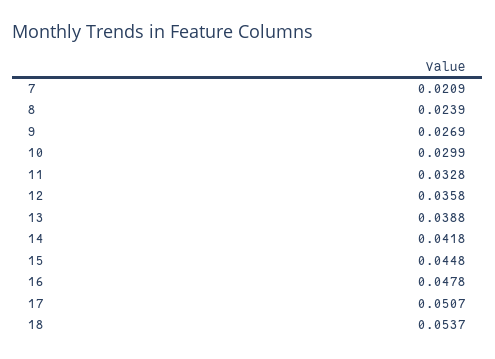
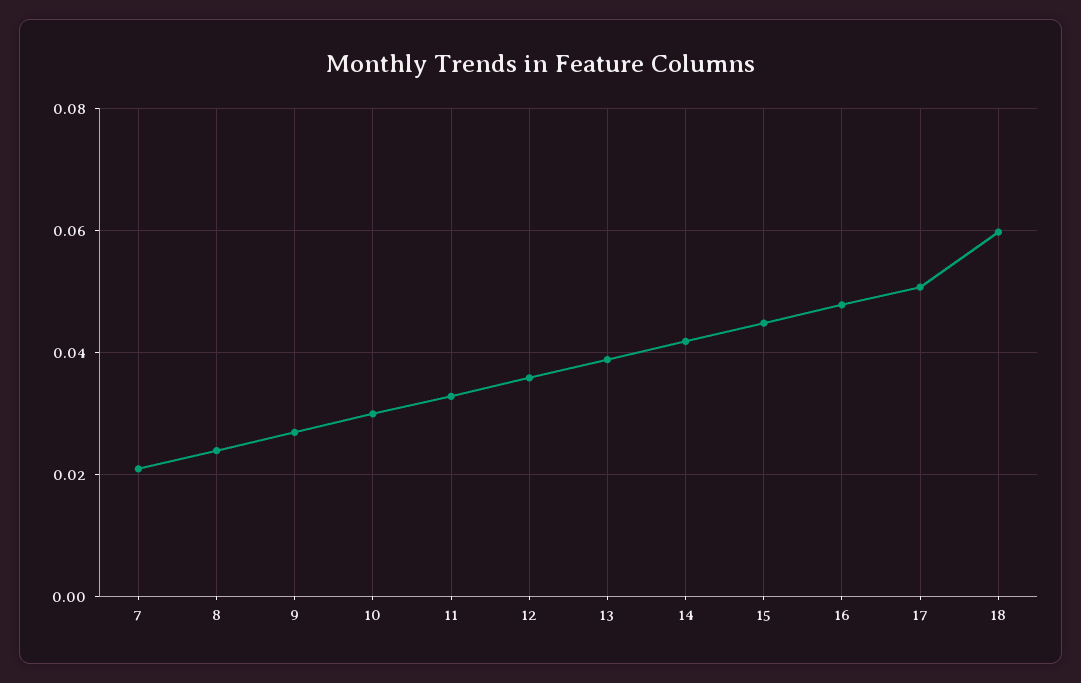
18: 0.0537 -> 0.06

